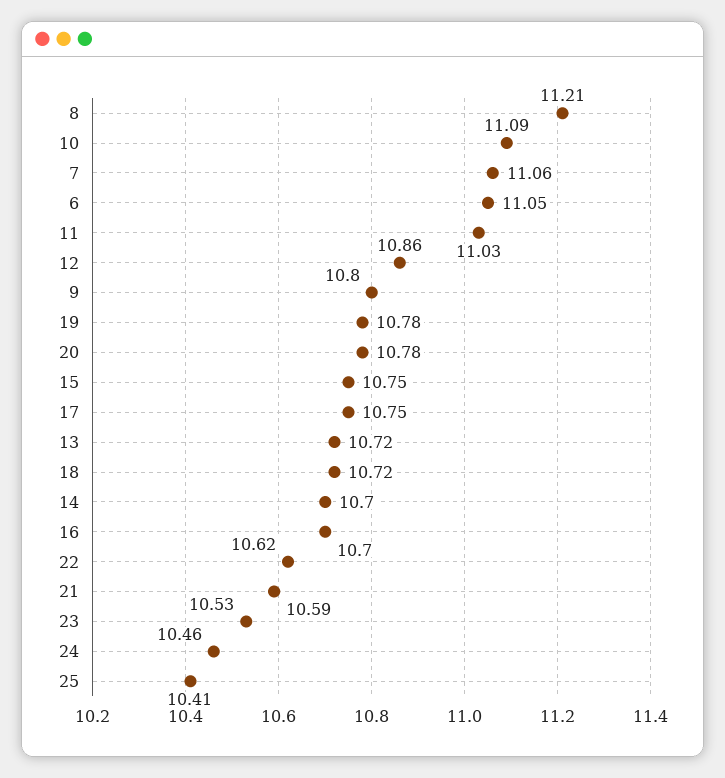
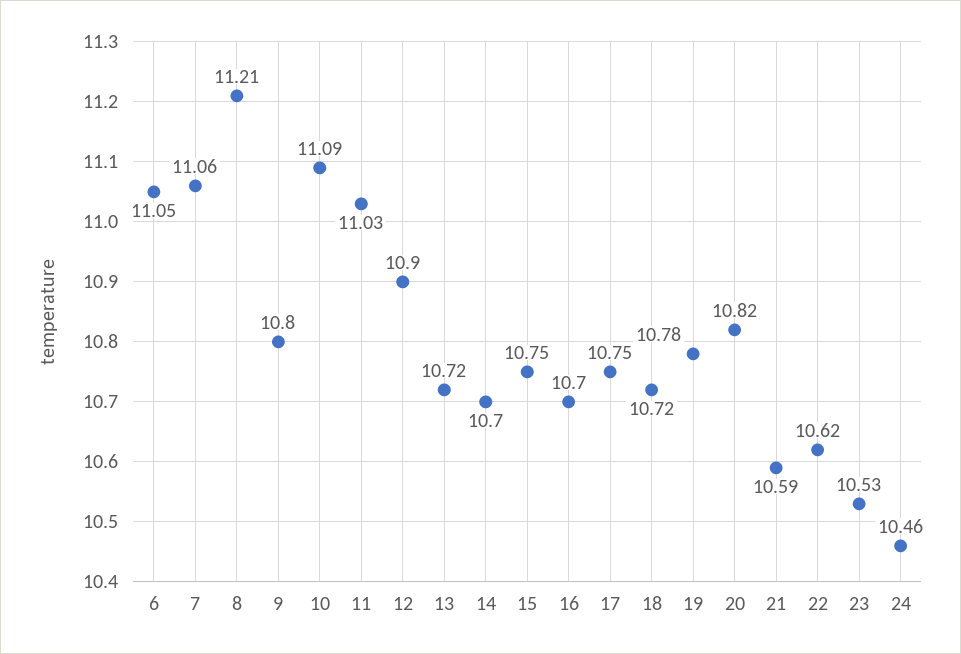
12: 10.86 -> 10.9
20: 10.78 -> 10.82
25: 10.41 -> none

